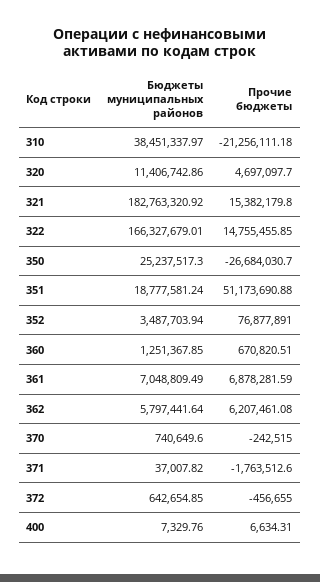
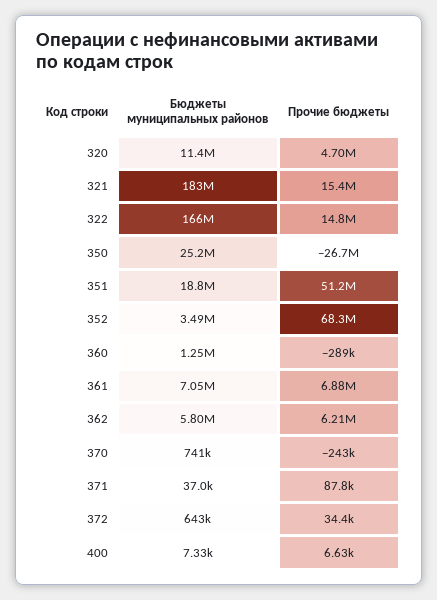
Бюджеты муниципальных районов, 310: 38451337.97 -> none
Прочие бюджеты, 310: -21256111.18 -> none
Прочие бюджеты, 352: 76877891 -> 68300000
Прочие бюджеты, 360: 670820.51 -> -289000
Прочие бюджеты, 371: -1763512.6 -> 87800
Прочие бюджеты, 372: -456655 -> 34400

